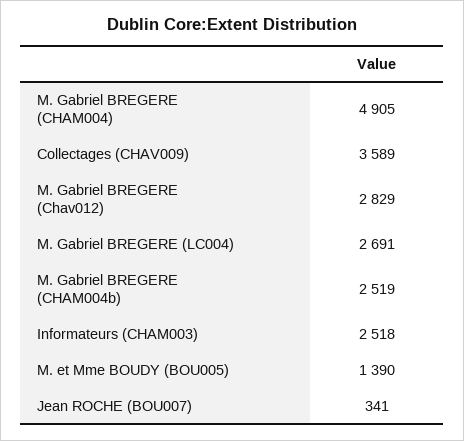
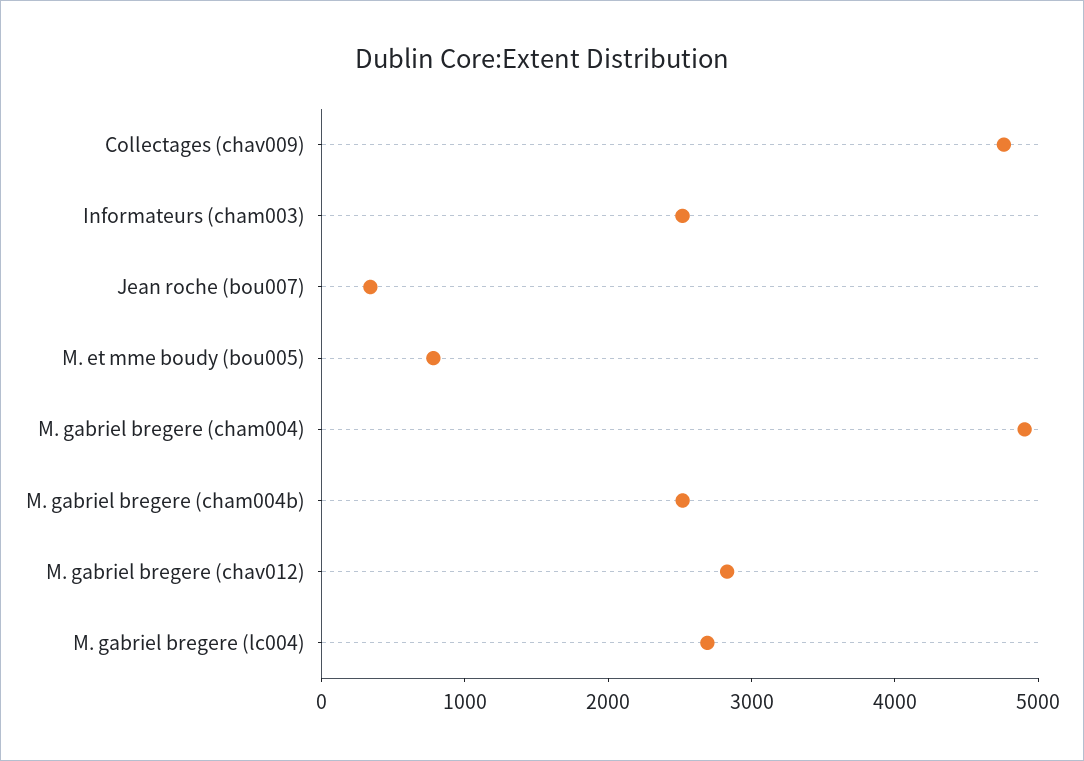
Collectages (CHAV009): 3589 -> 4800
M. et Mme BOUDY (BOU005): 1390 -> 800

